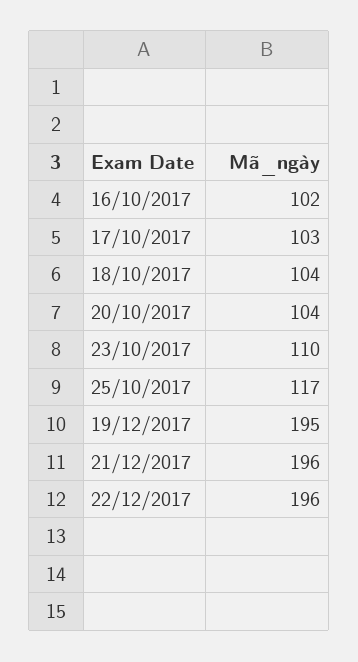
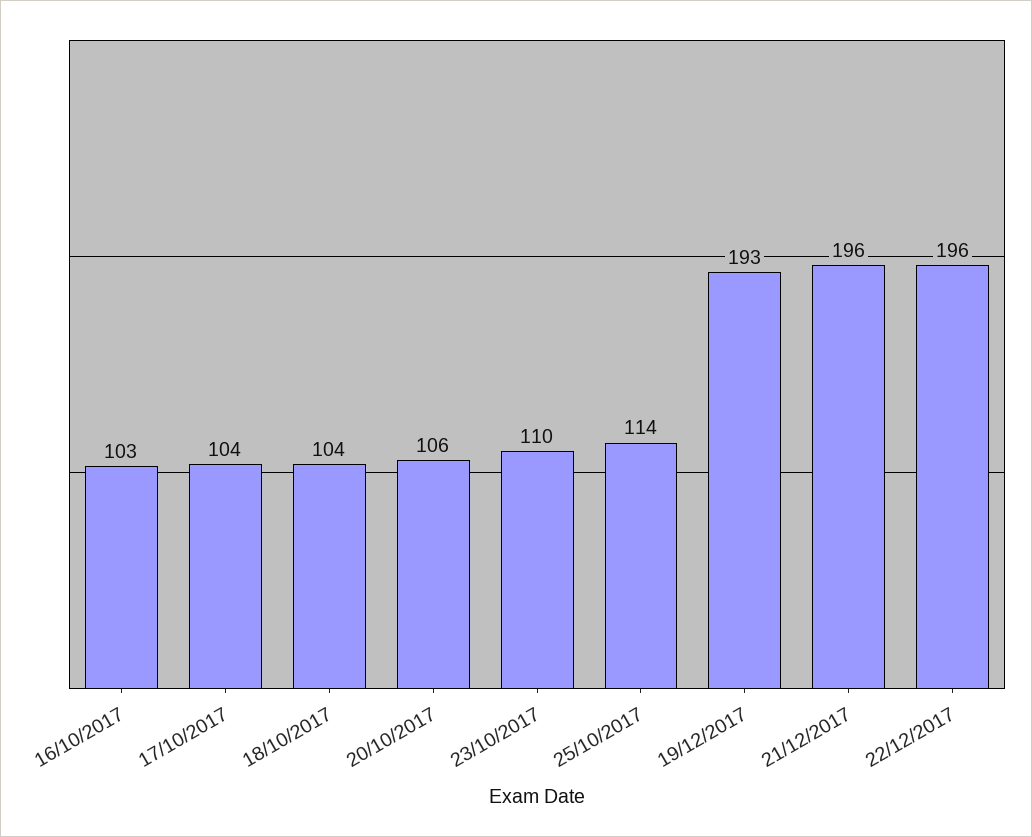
16/10/2017: 102 -> 103
17/10/2017: 103 -> 104
20/10/2017: 104 -> 106
25/10/2017: 117 -> 114
19/12/2017: 195 -> 193

